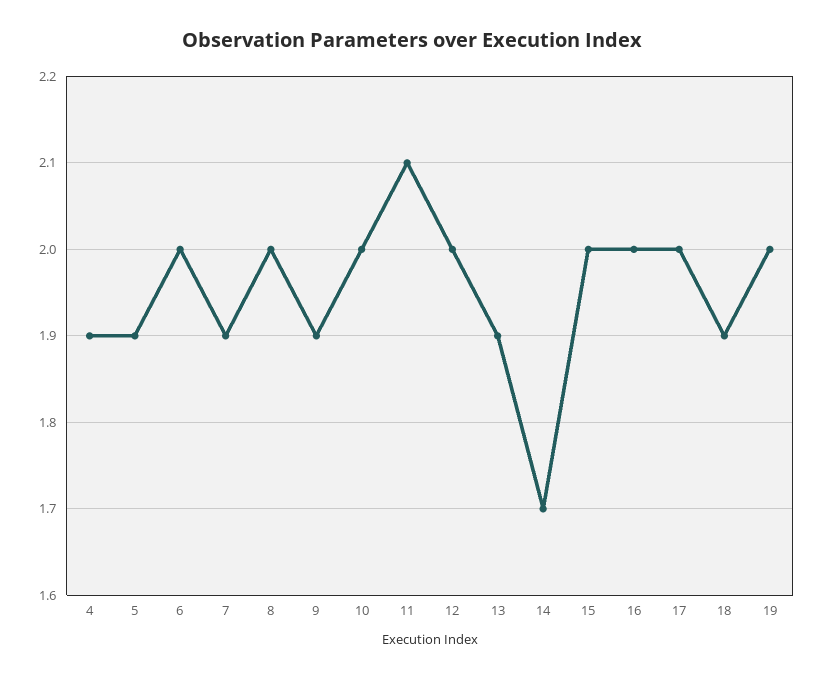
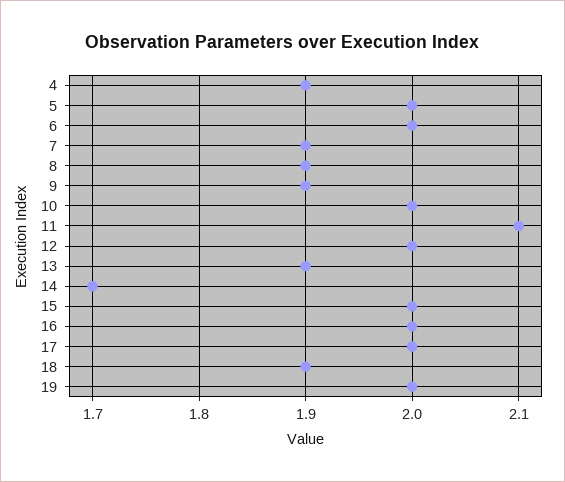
5: 1.9 -> 2
8: 2 -> 1.9

